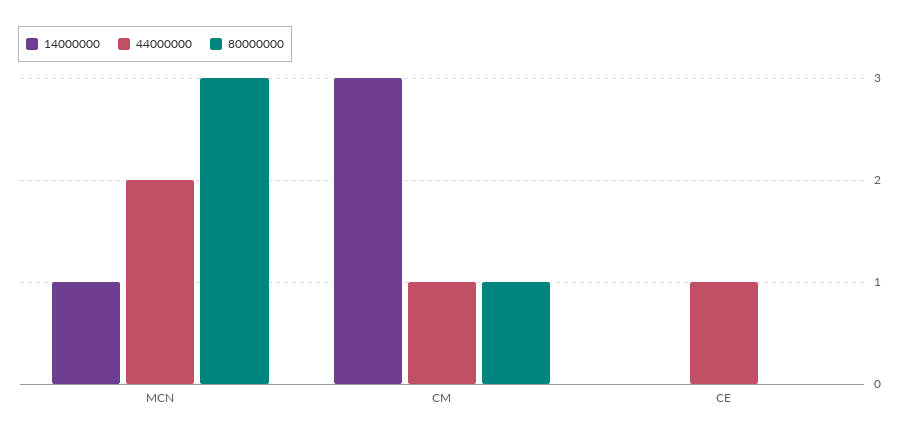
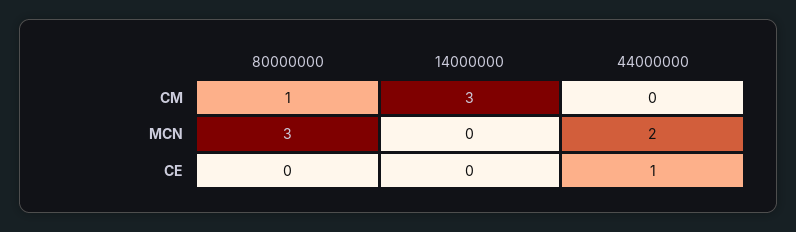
14000000, MCN: 1 -> 0
44000000, CM: 1 -> 0

